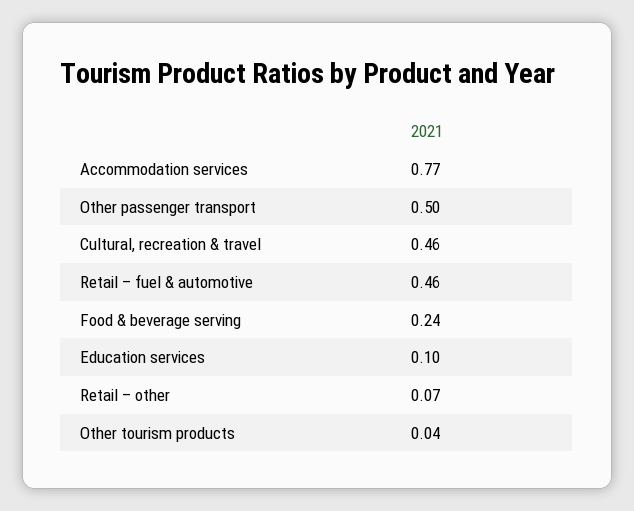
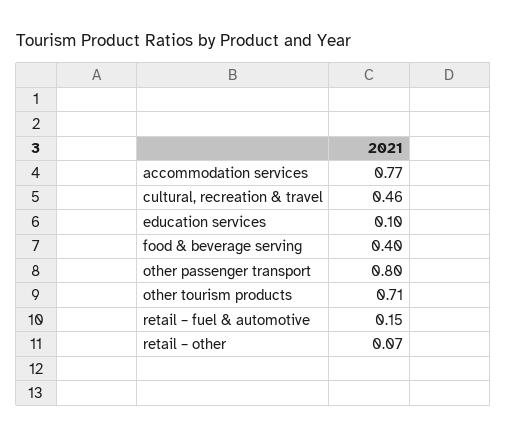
Other passenger transport: 0.5 -> 0.8
Retail – fuel & automotive: 0.46 -> 0.15
Food & beverage serving: 0.24 -> 0.4
Other tourism products: 0.04 -> 0.71

